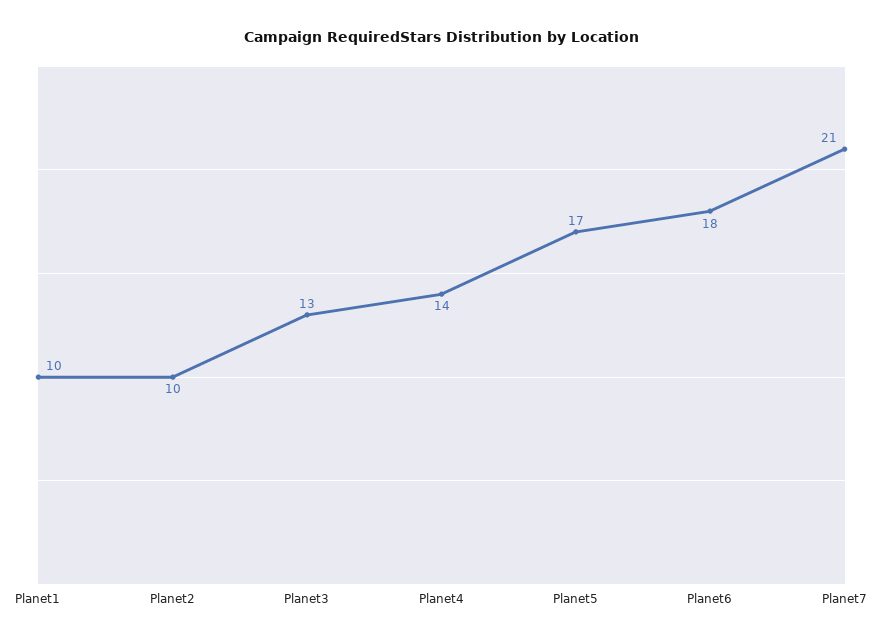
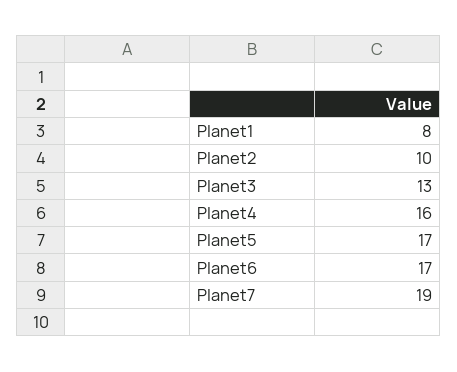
Planet1: 10 -> 8
Planet4: 14 -> 16
Planet6: 18 -> 17
Planet7: 21 -> 19

